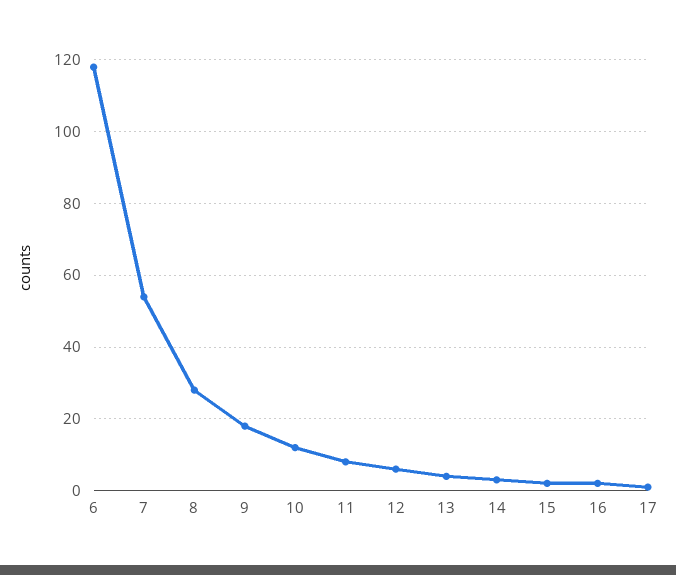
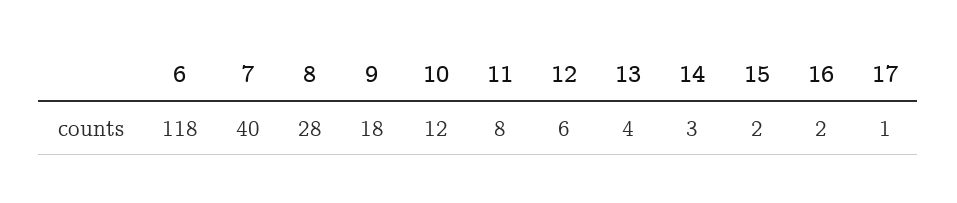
7: 55 -> 40

